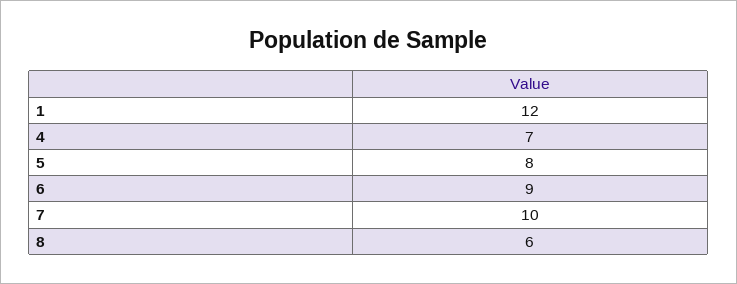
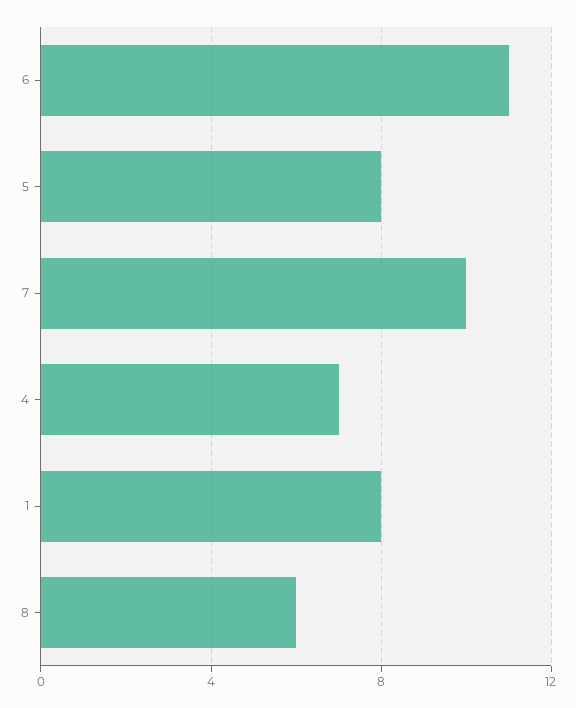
1: 12 -> 8
6: 9 -> 11

